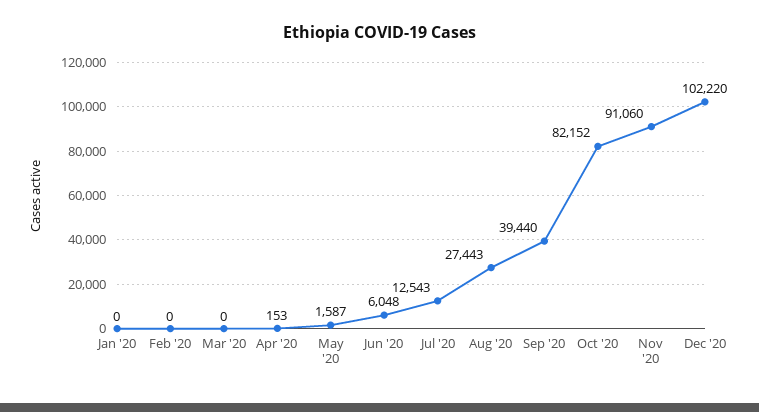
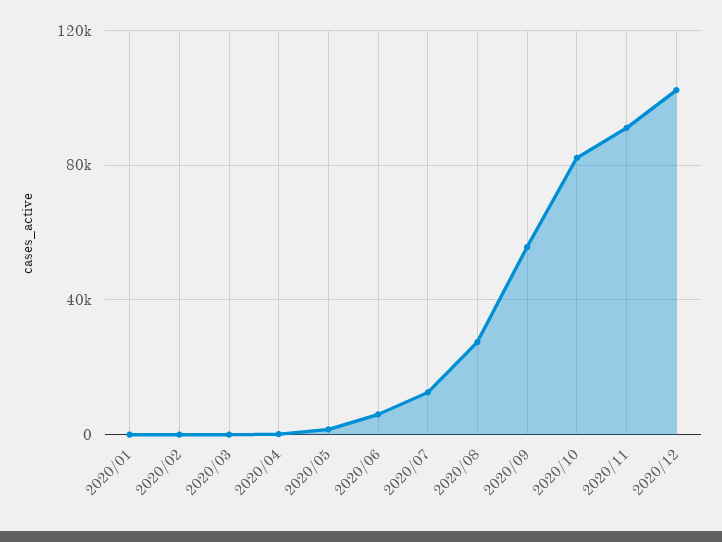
Sep '20: 39440 -> 55000

